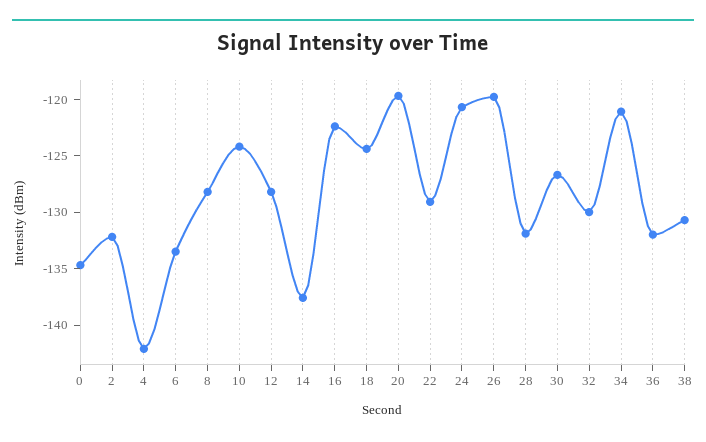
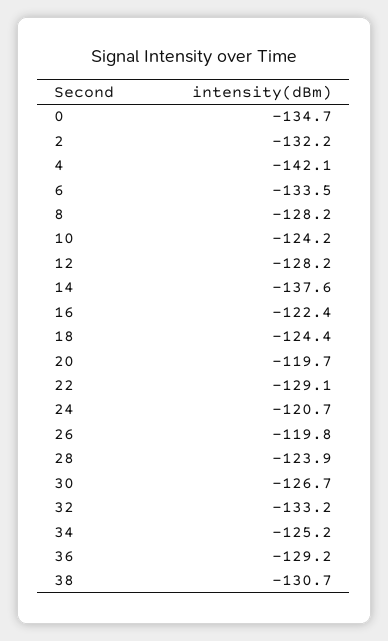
28: -132 -> -123.9
32: -130 -> -133.2
34: -121 -> -125.2
36: -132 -> -129.2

